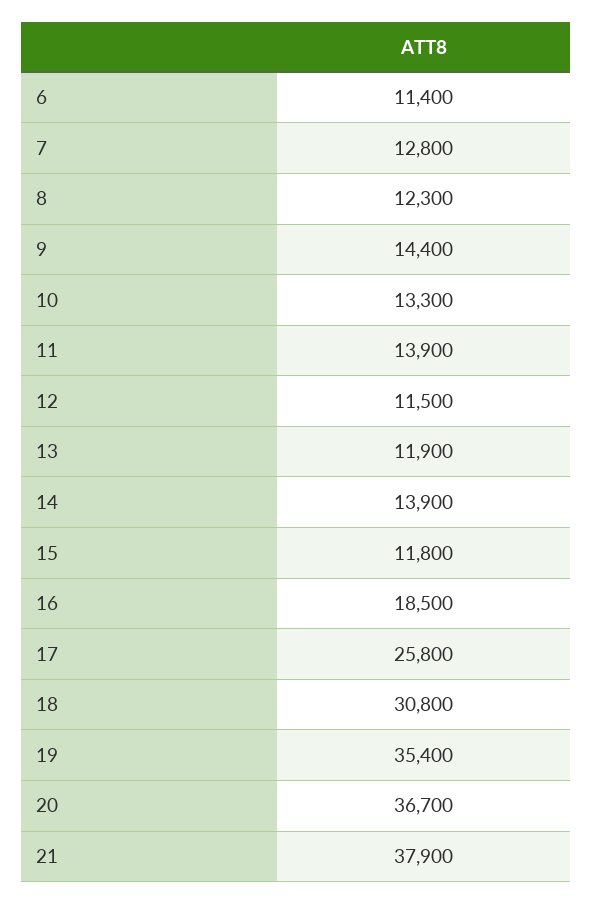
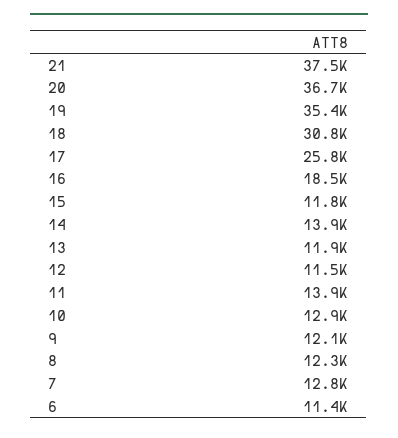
9: 14400 -> 12100
10: 13300 -> 12900
21: 37900 -> 37500

